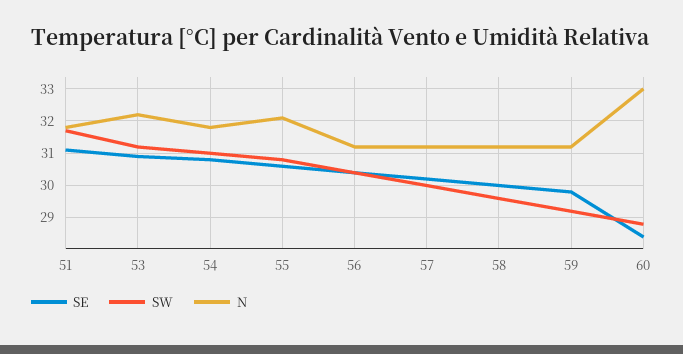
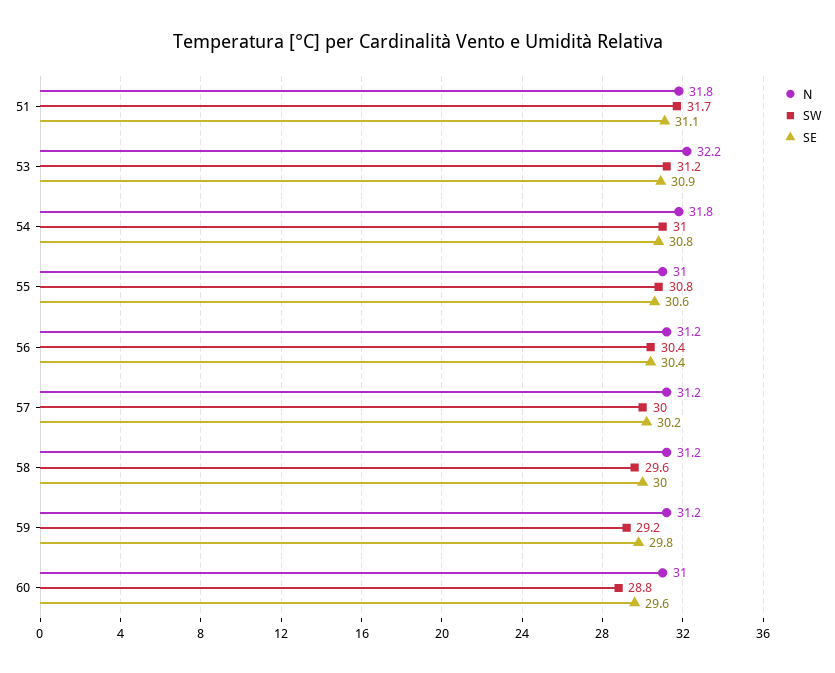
N, 55: 32 -> 31
SE, 60: 28.5 -> 29.6
N, 60: 33 -> 31

